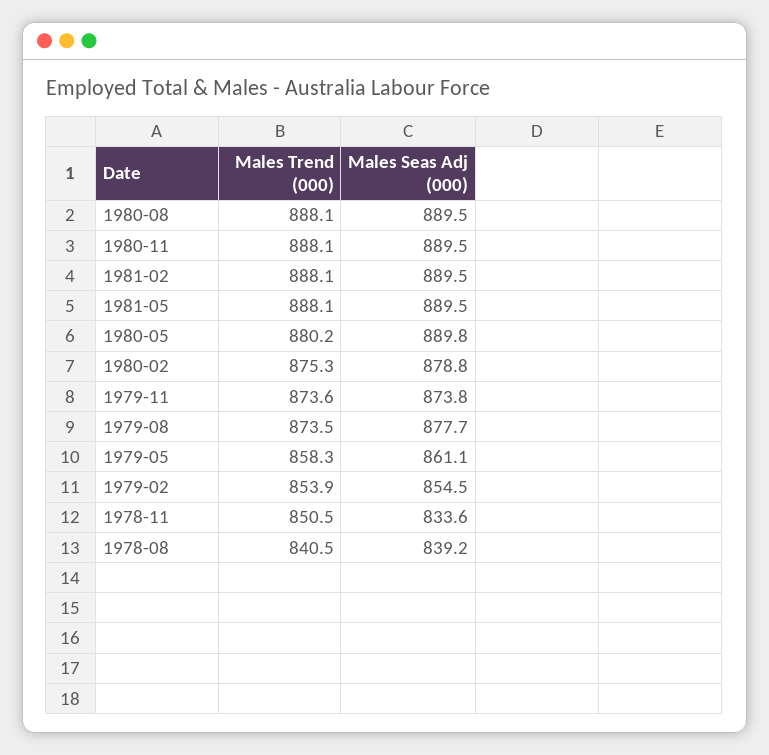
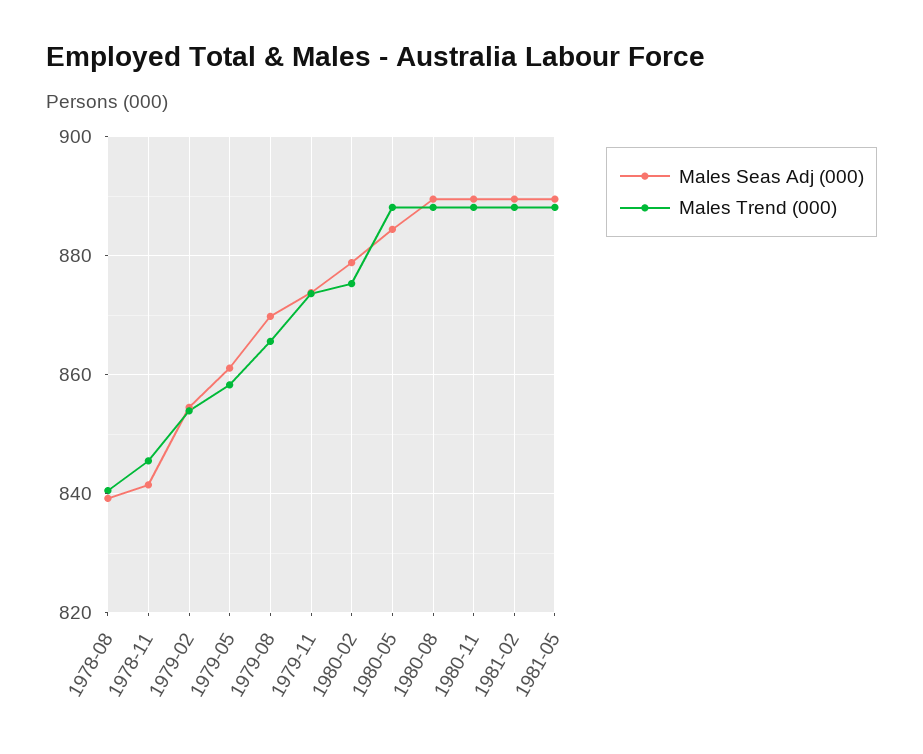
Males Trend (000), 1980-05: 880.2 -> 888
Males Seas Adj (000), 1980-05: 889.8 -> 884
Males Trend (000), 1979-08: 873.5 -> 866
Males Seas Adj (000), 1979-08: 877.7 -> 870
Males Trend (000), 1978-11: 850.5 -> 846
Males Seas Adj (000), 1978-11: 833.6 -> 842

